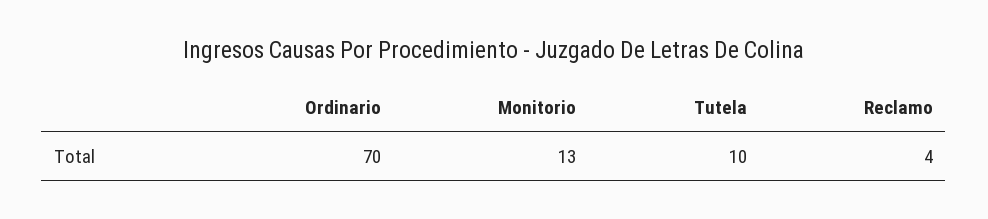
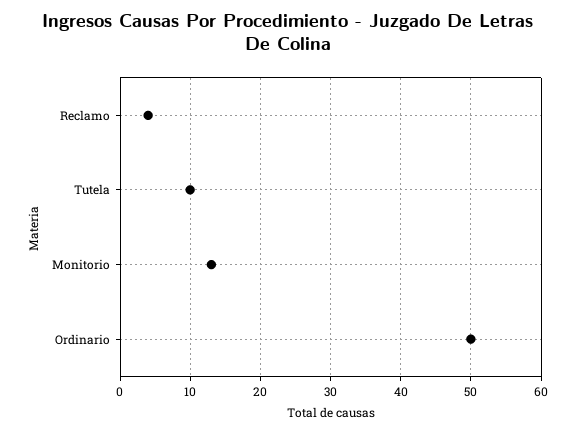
Ordinario: 70 -> 50

